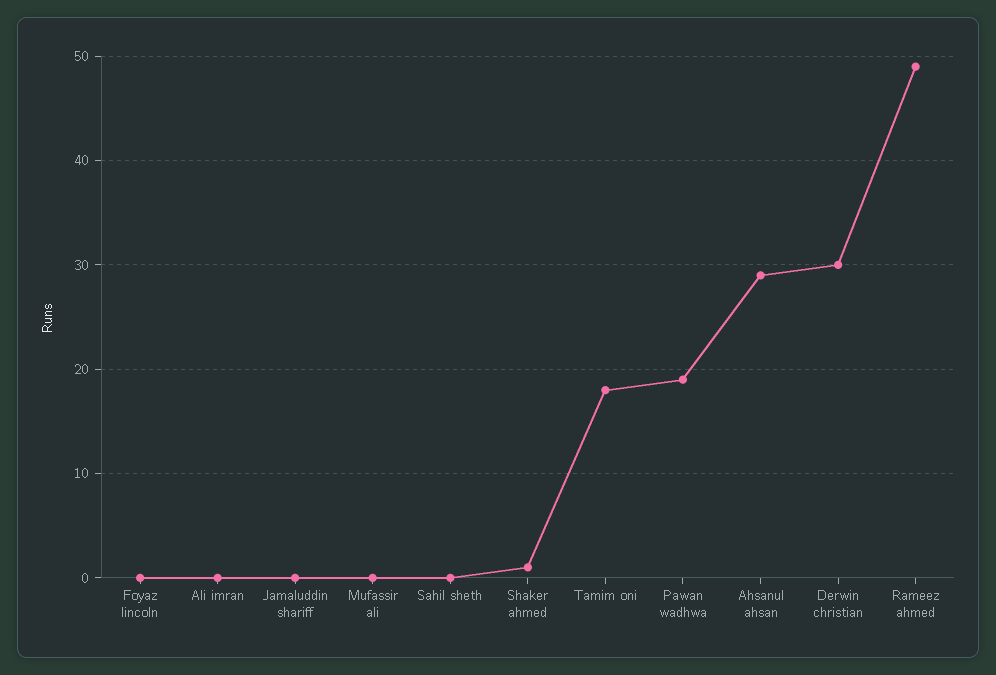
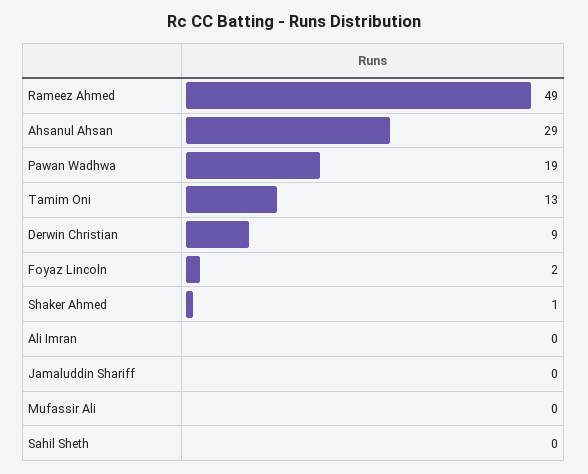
Foyaz lincoln: 0 -> 2
Tamim oni: 18 -> 13
Derwin christian: 30 -> 9

